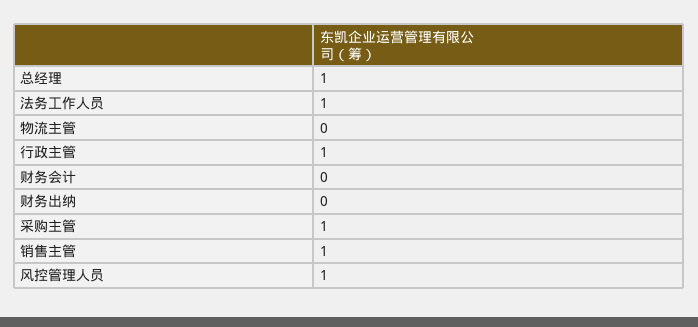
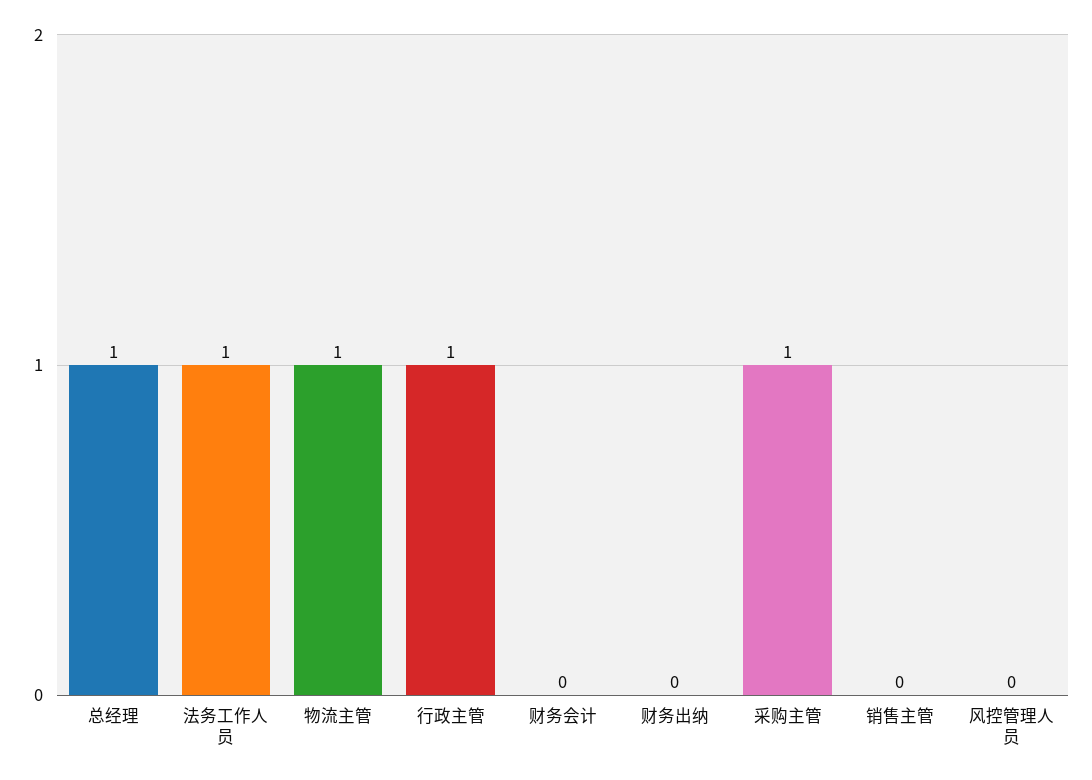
物流主管: 0 -> 1
销售主管: 1 -> 0
风控管理人员: 1 -> 0

